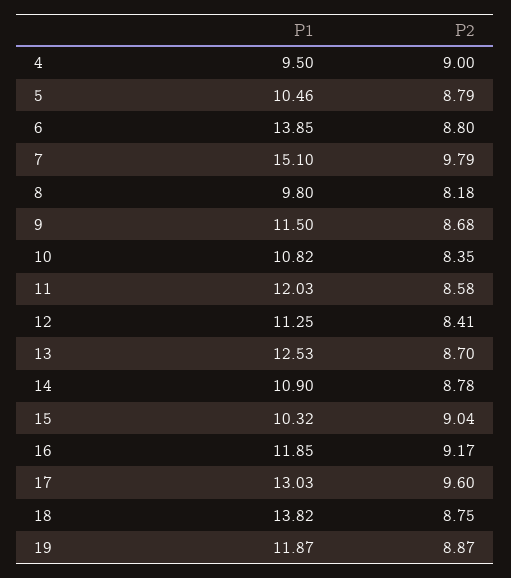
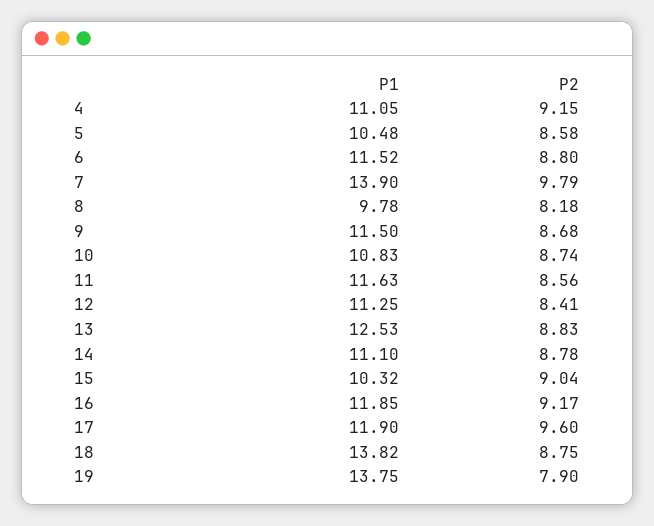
P1, 4: 9.5 -> 11.05
P2, 4: 9 -> 9.15
P1, 5: 10.46 -> 10.48
P2, 5: 8.79 -> 8.58
P1, 6: 13.85 -> 11.52
P1, 7: 15.1 -> 13.9
P1, 8: 9.8 -> 9.78
P1, 10: 10.82 -> 10.83
P2, 10: 8.35 -> 8.74
P1, 11: 12.03 -> 11.63
P2, 11: 8.58 -> 8.56
P2, 13: 8.7 -> 8.83
P1, 14: 10.9 -> 11.1
P1, 17: 13.03 -> 11.9
P1, 19: 11.87 -> 13.75
P2, 19: 8.87 -> 7.9

